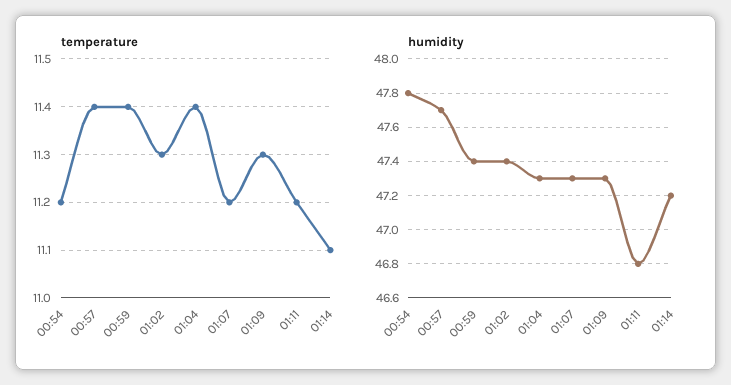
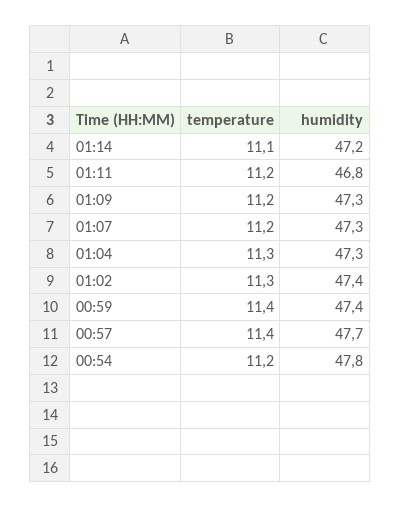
temperature, 01:04: 11.4 -> 11.3
temperature, 01:09: 11.3 -> 11.2

